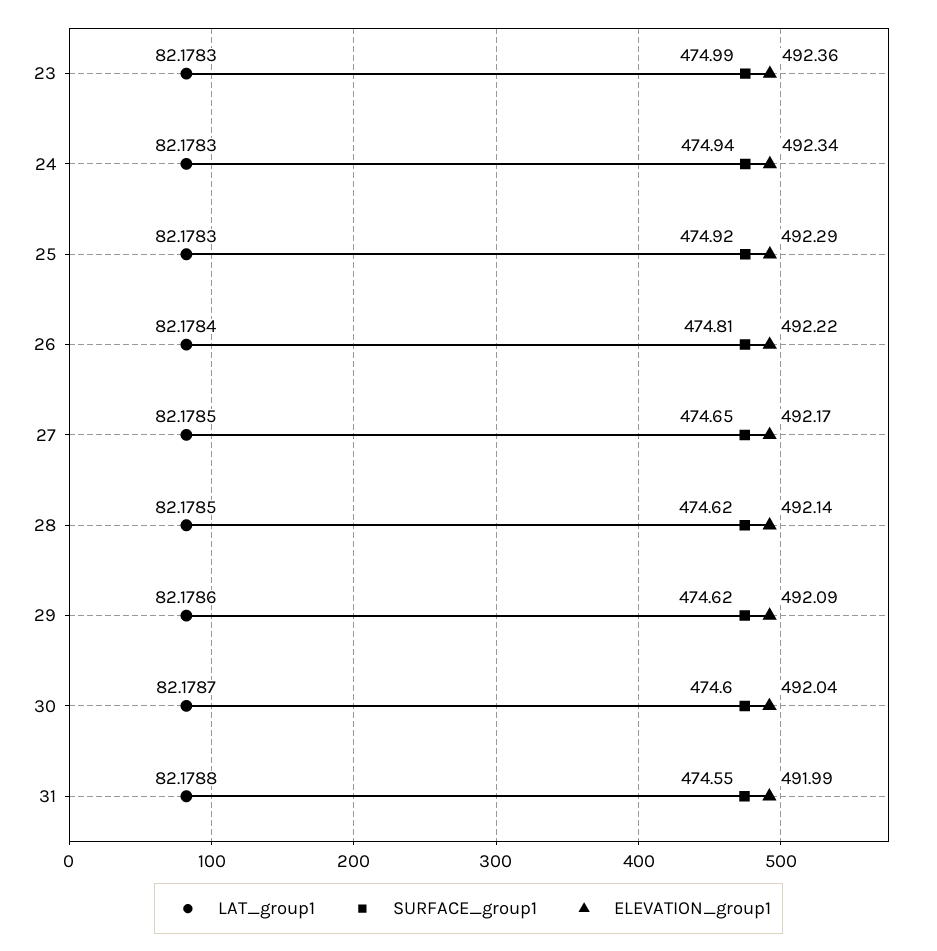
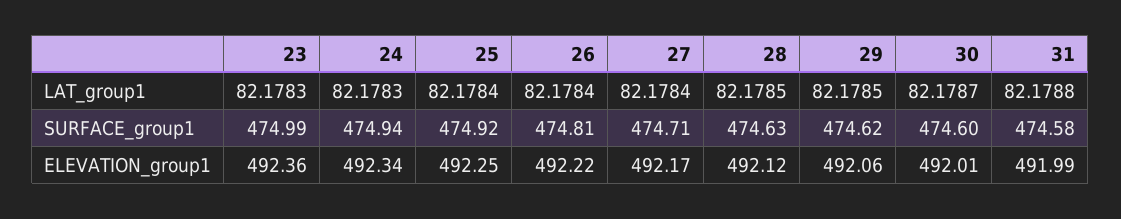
LAT_group1, 25: 82.1783 -> 82.1784
ELEVATION_group1, 25: 492.29 -> 492.25
LAT_group1, 27: 82.1785 -> 82.1784
SURFACE_group1, 27: 474.65 -> 474.71
SURFACE_group1, 28: 474.62 -> 474.63
ELEVATION_group1, 28: 492.14 -> 492.12
LAT_group1, 29: 82.1786 -> 82.1785
ELEVATION_group1, 29: 492.09 -> 492.06
ELEVATION_group1, 30: 492.04 -> 492.01
SURFACE_group1, 31: 474.55 -> 474.58

